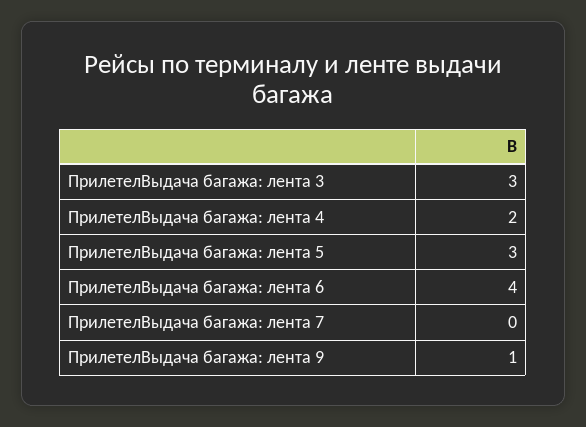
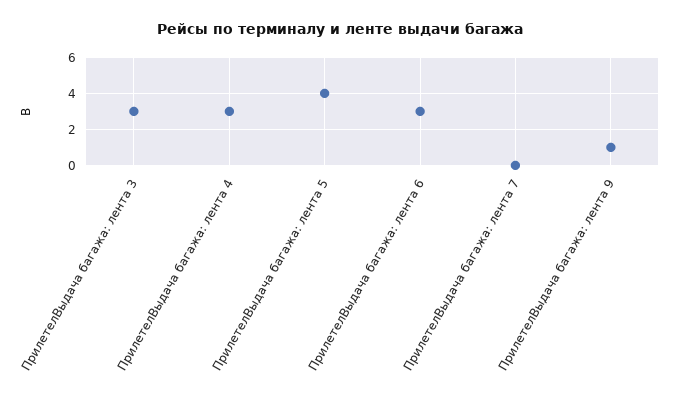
ПрилетелВыдача багажа: лента 4: 2 -> 3
ПрилетелВыдача багажа: лента 5: 3 -> 4
ПрилетелВыдача багажа: лента 6: 4 -> 3

